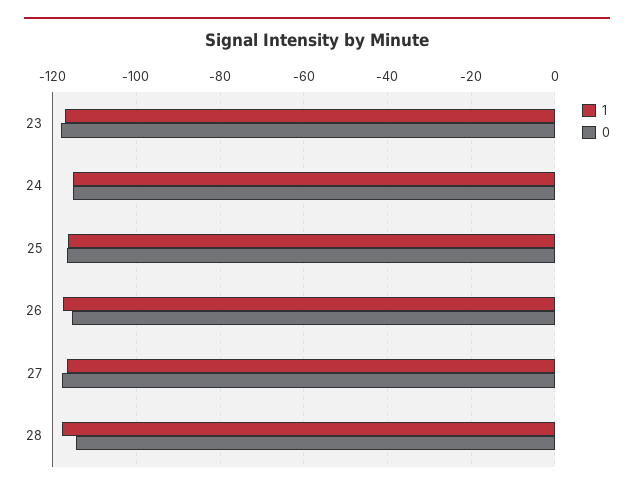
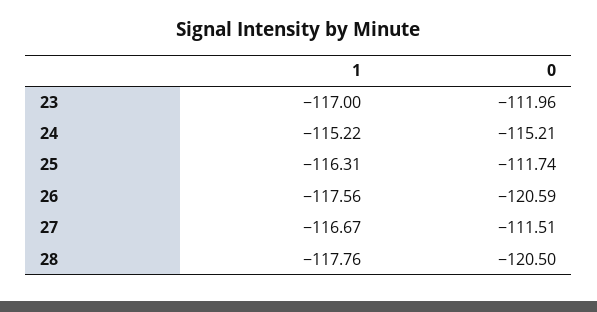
0, 23: -118 -> -111.96
0, 25: -116 -> -111.74
0, 26: -116 -> -120.59
0, 27: -118 -> -111.51
0, 28: -114 -> -120.5

